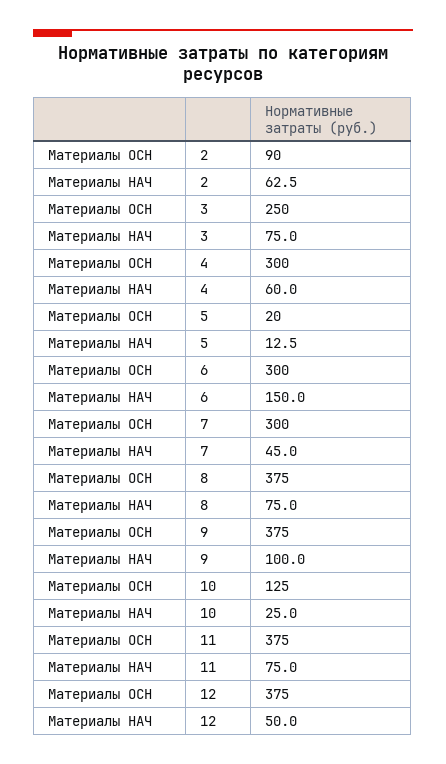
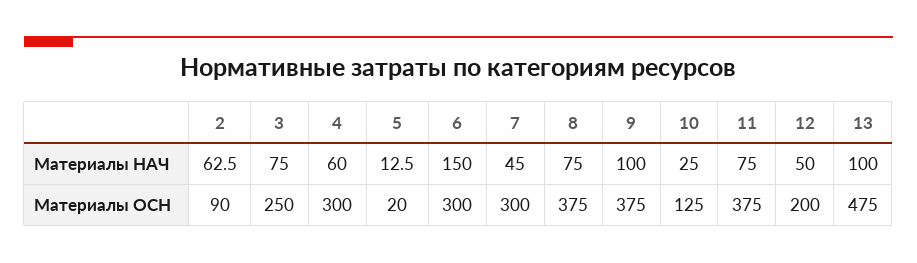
Материалы ОСН, 12: 375 -> 200
Материалы НАЧ, 13: none -> 100
Материалы ОСН, 13: none -> 475

